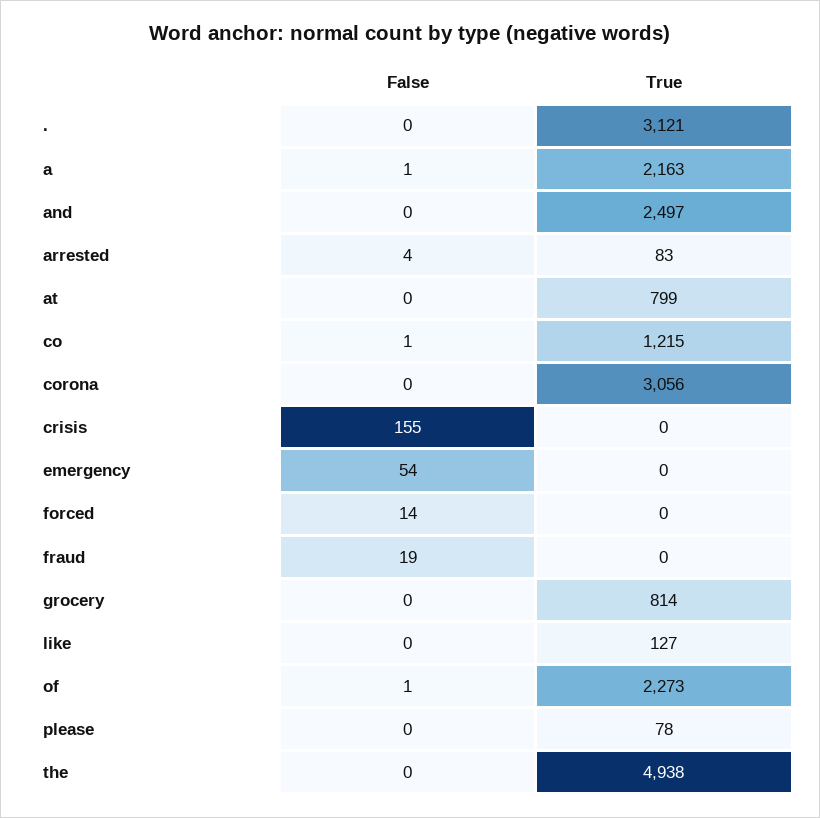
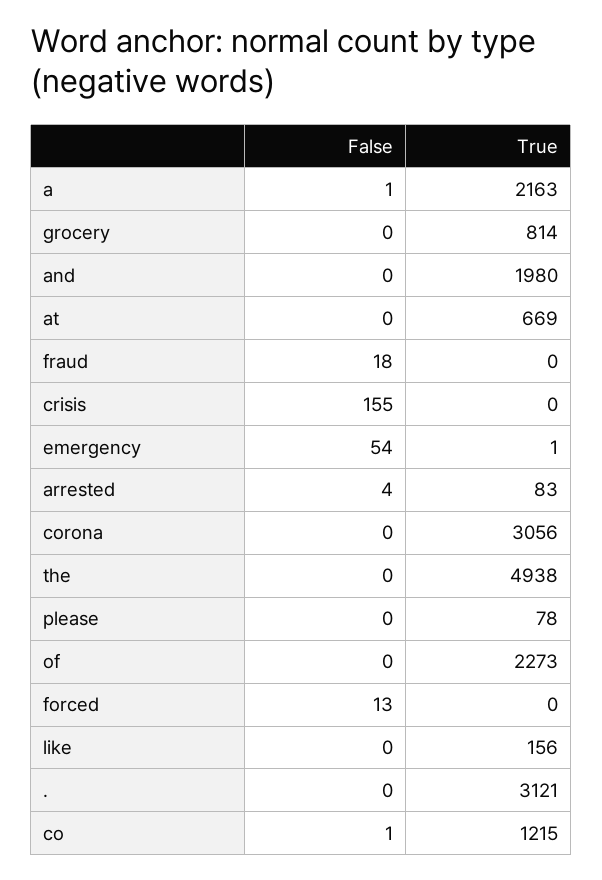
True, and: 2497 -> 1980
True, at: 799 -> 669
True, emergency: 0 -> 1
False, forced: 14 -> 13
False, fraud: 19 -> 18
True, like: 127 -> 156
False, of: 1 -> 0

